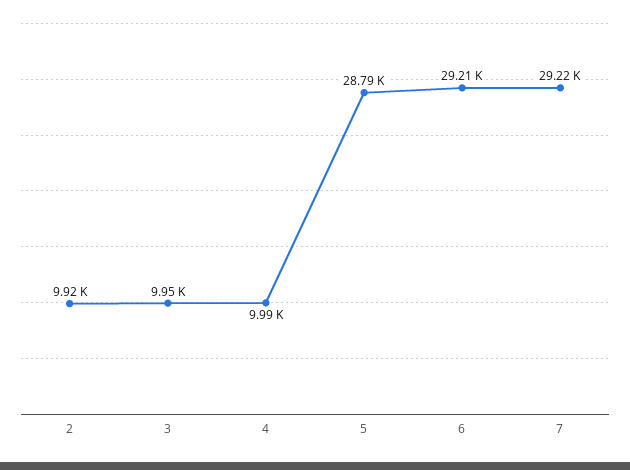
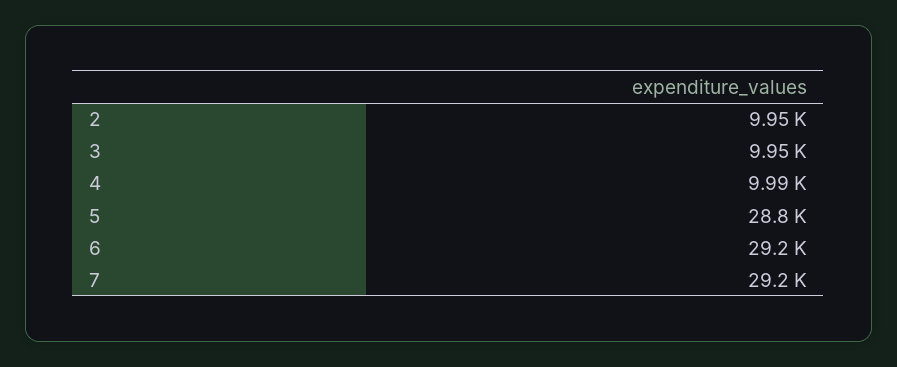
2: 9920 -> 9950

